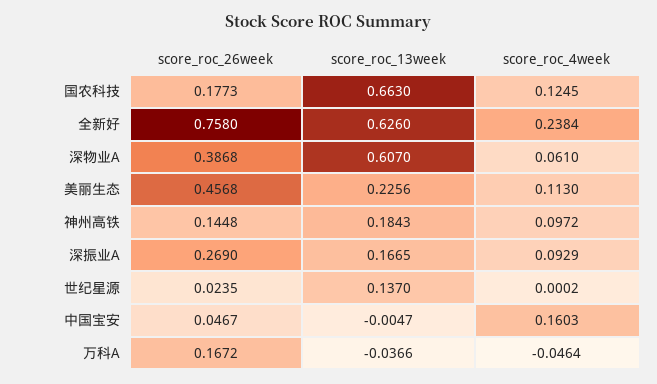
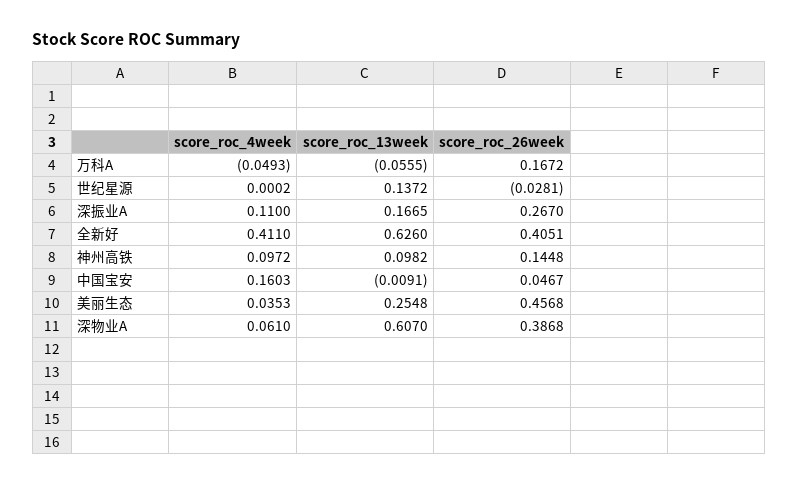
score_roc_26week, 国农科技: 0.1773 -> none
score_roc_13week, 国农科技: 0.663 -> none
score_roc_4week, 国农科技: 0.1245 -> none
score_roc_26week, 全新好: 0.758 -> 0.4051
score_roc_4week, 全新好: 0.2384 -> 0.411
score_roc_13week, 美丽生态: 0.2256 -> 0.2548
score_roc_4week, 美丽生态: 0.113 -> 0.0353
score_roc_13week, 神州高铁: 0.1843 -> 0.0982
score_roc_26week, 深振业A: 0.269 -> 0.267
score_roc_4week, 深振业A: 0.0929 -> 0.11
score_roc_26week, 世纪星源: 0.0235 -> -0.0281
score_roc_13week, 世纪星源: 0.137 -> 0.1372
score_roc_13week, 中国宝安: -0.0047 -> -0.0091
score_roc_13week, 万科A: -0.0366 -> -0.0555
score_roc_4week, 万科A: -0.0464 -> -0.0493

